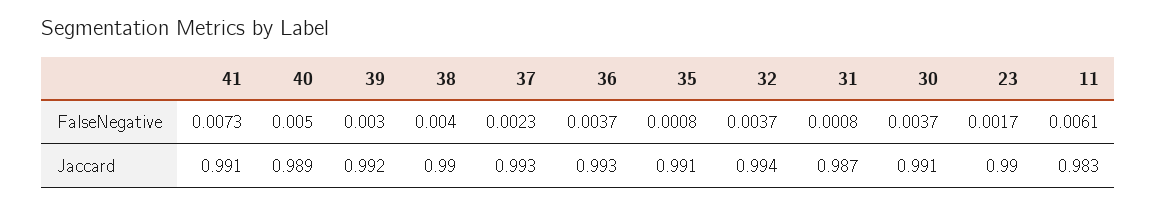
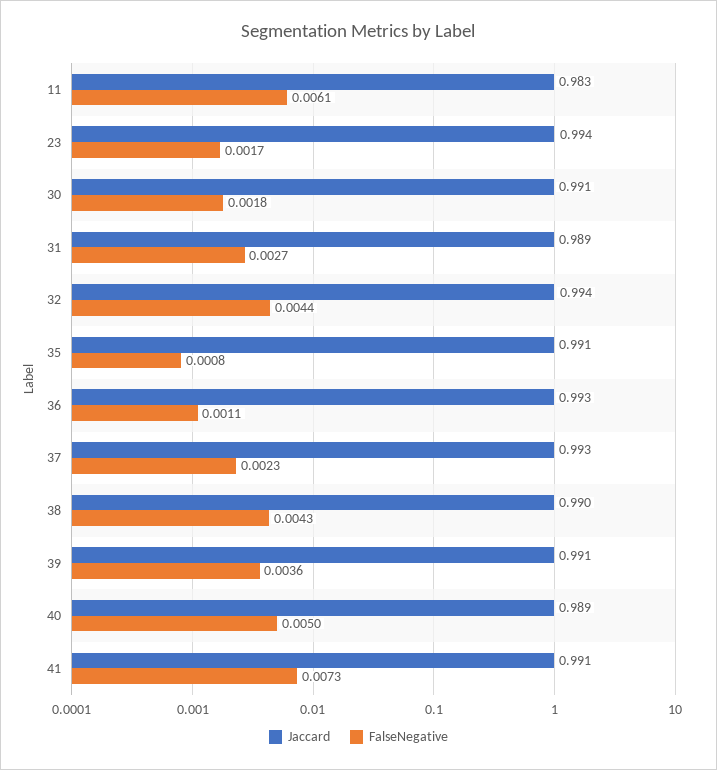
FalseNegative, 39: 0.003 -> 0.0036
FalseNegative, 38: 0.004 -> 0.0043
FalseNegative, 36: 0.0037 -> 0.0011
FalseNegative, 32: 0.0037 -> 0.0044
FalseNegative, 31: 0.0008 -> 0.0027
FalseNegative, 30: 0.0037 -> 0.0018
Jaccard, 39: 0.992 -> 0.991
Jaccard, 31: 0.987 -> 0.989
Jaccard, 23: 0.99 -> 0.994

